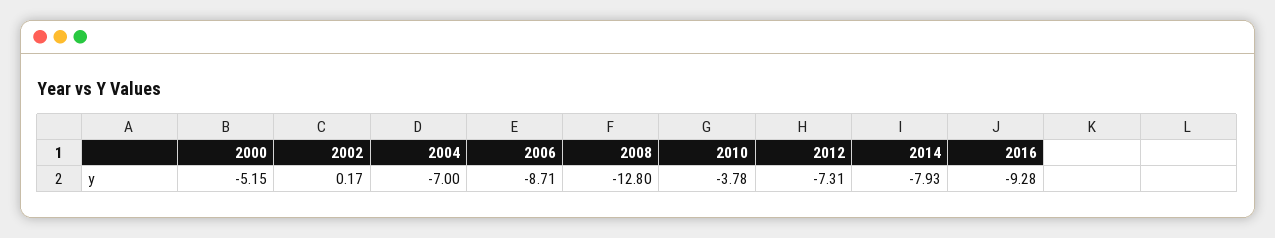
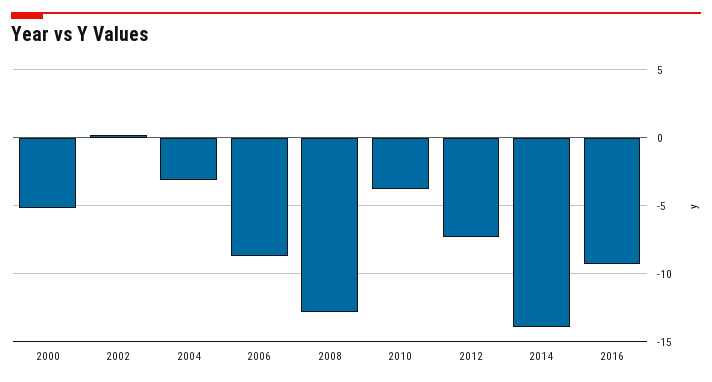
2004: -7 -> -3
2014: -7.93 -> -14

